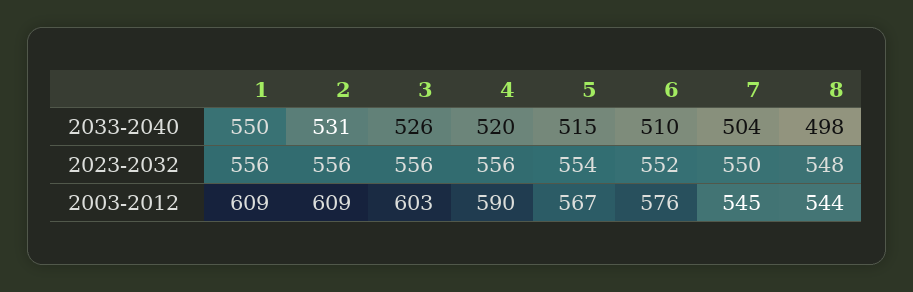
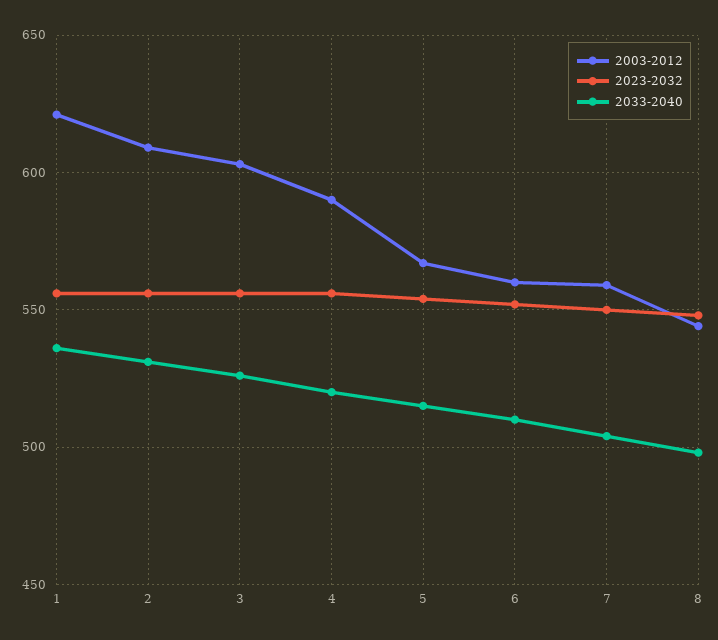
2033-2040, 1: 550 -> 535
2003-2012, 1: 609 -> 620
2003-2012, 6: 576 -> 560
2003-2012, 7: 545 -> 560

